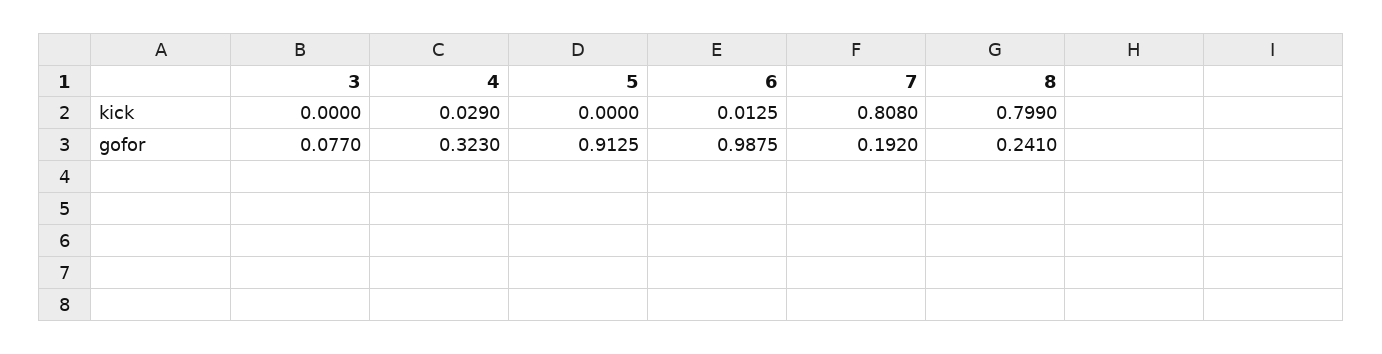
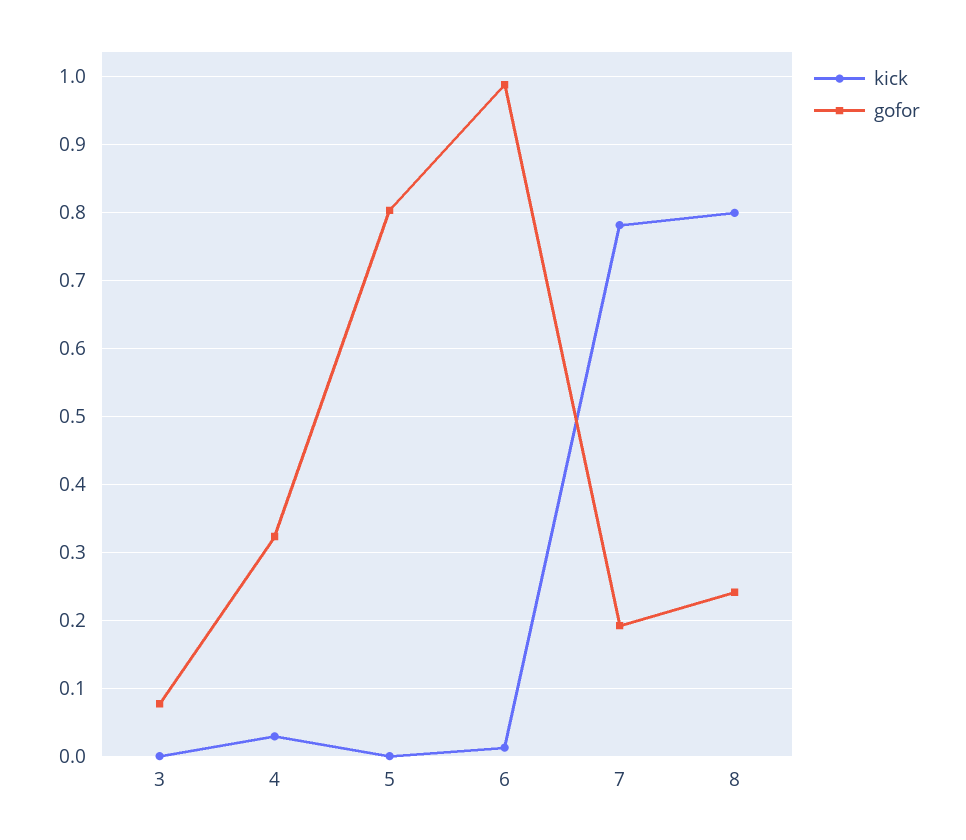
kick, 7: 0.808 -> 0.78
gofor, 5: 0.9125 -> 0.8

